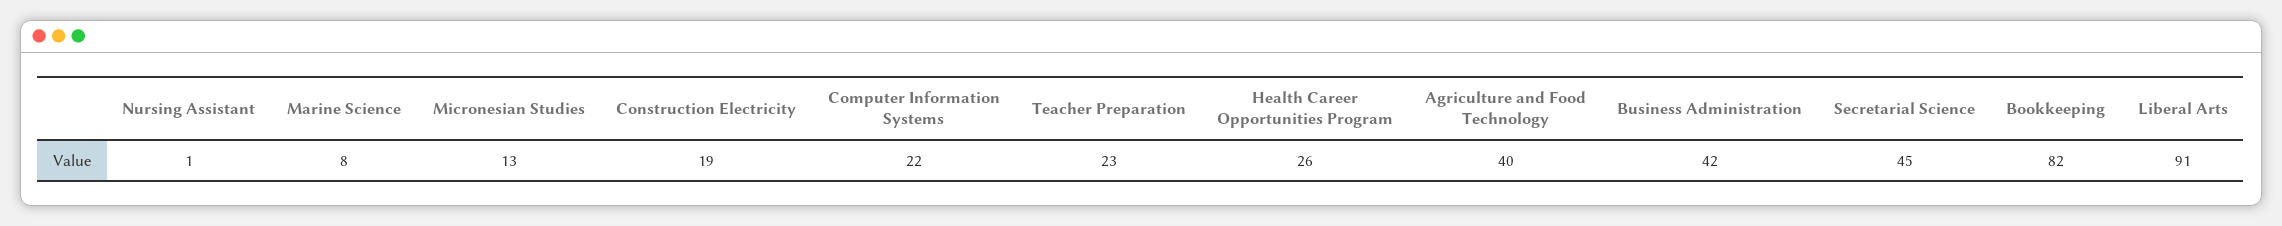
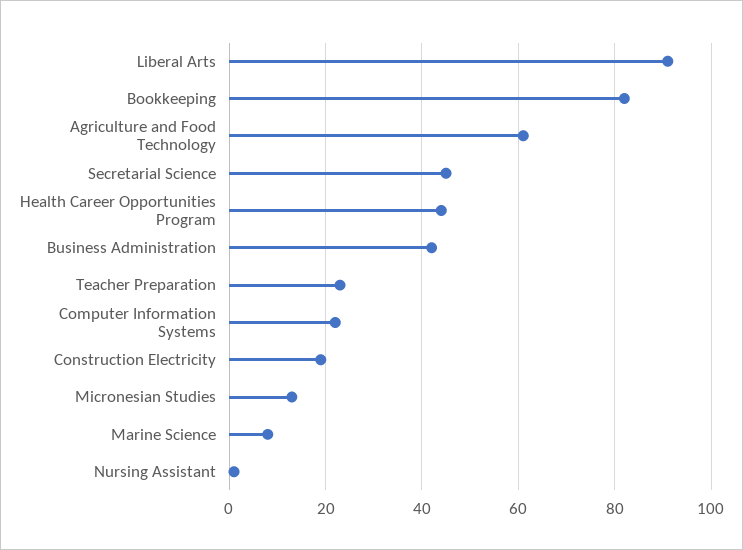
Health Career Opportunities Program: 26 -> 45
Agriculture and Food Technology: 40 -> 60

